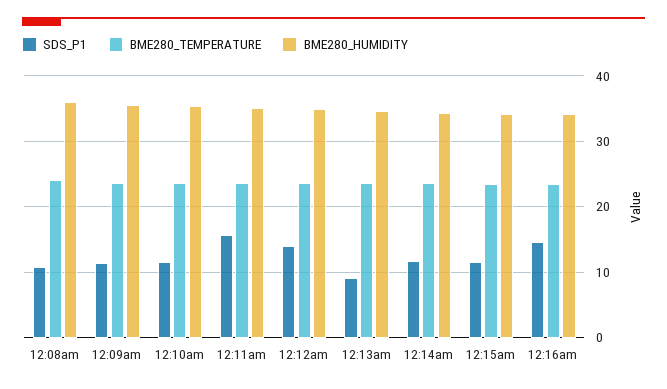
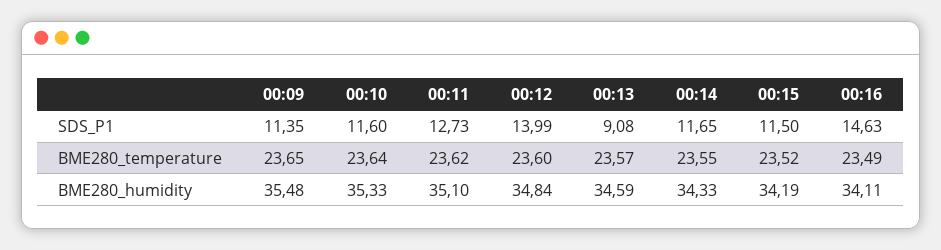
SDS_P1, 12:08am: 11 -> none
BME280_TEMPERATURE, 12:08am: 24 -> none
BME280_HUMIDITY, 12:08am: 36 -> none
SDS_P1, 12:11am: 16 -> 12.73

